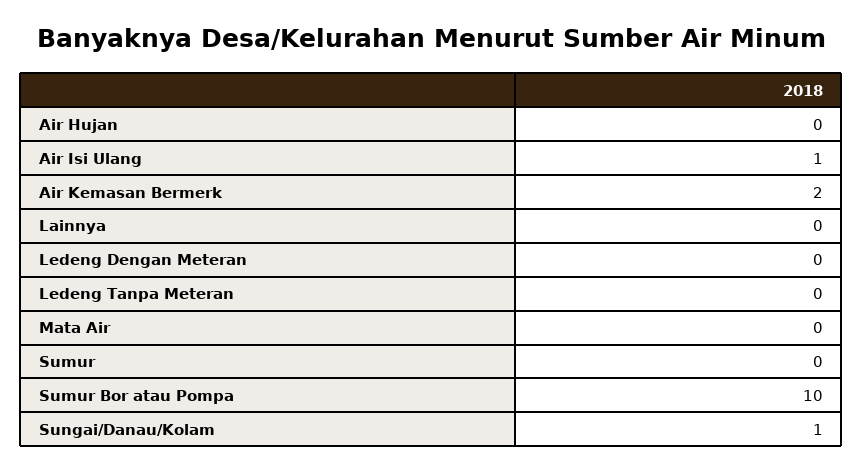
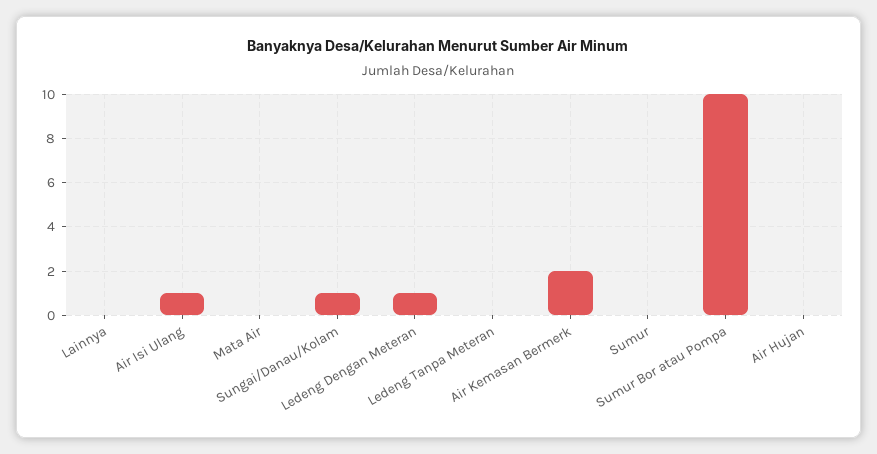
Ledeng Dengan Meteran: 0 -> 1

